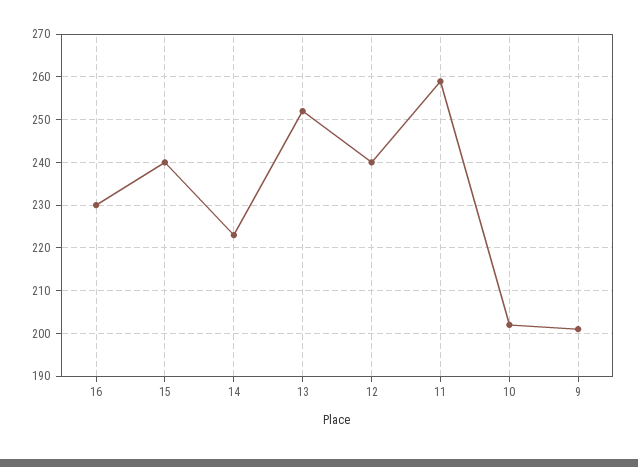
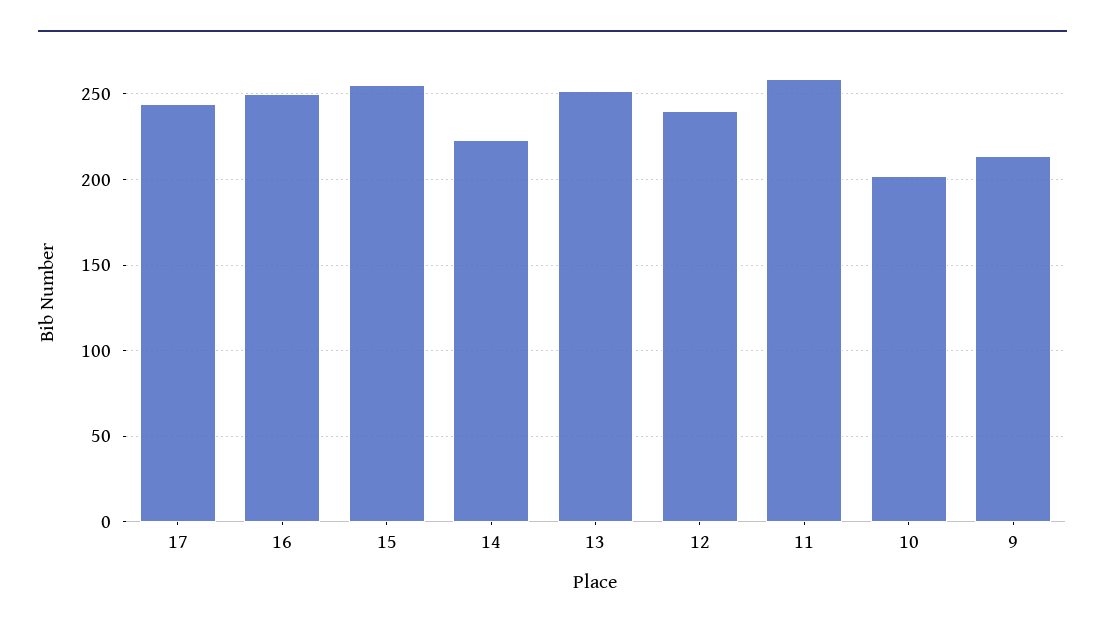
16: 230 -> 250
15: 240 -> 255
9: 200 -> 215
17: none -> 245

